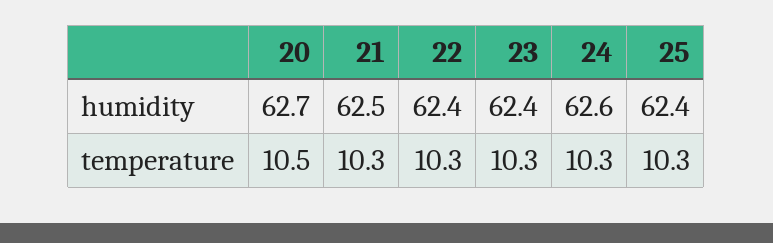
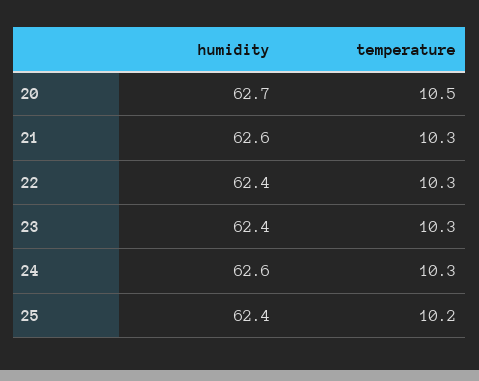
21, humidity: 62.5 -> 62.6
25, temperature: 10.3 -> 10.2

